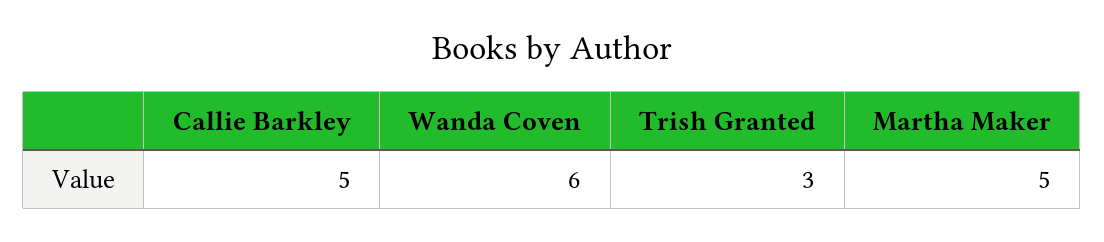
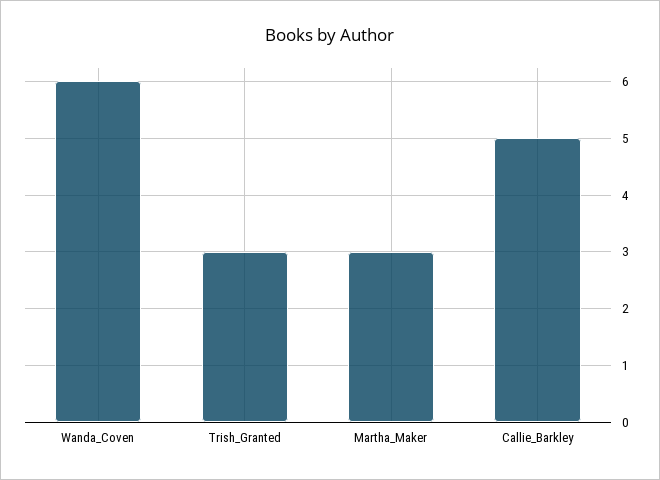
Martha Maker: 5 -> 3

